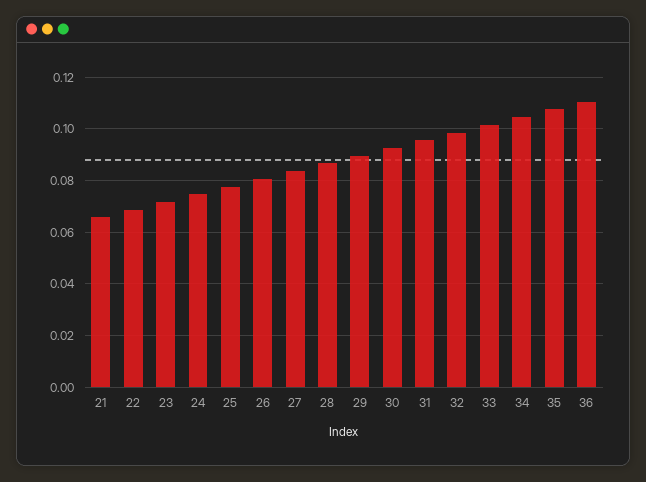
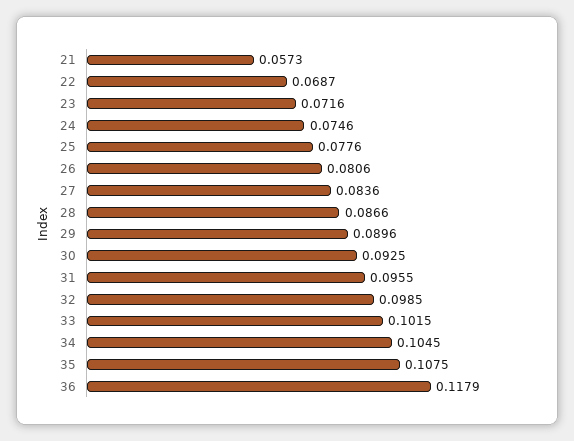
21: 0.065 -> 0.0573
36: 0.11 -> 0.1179

